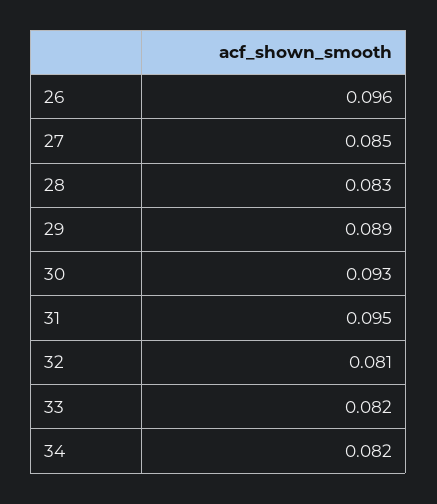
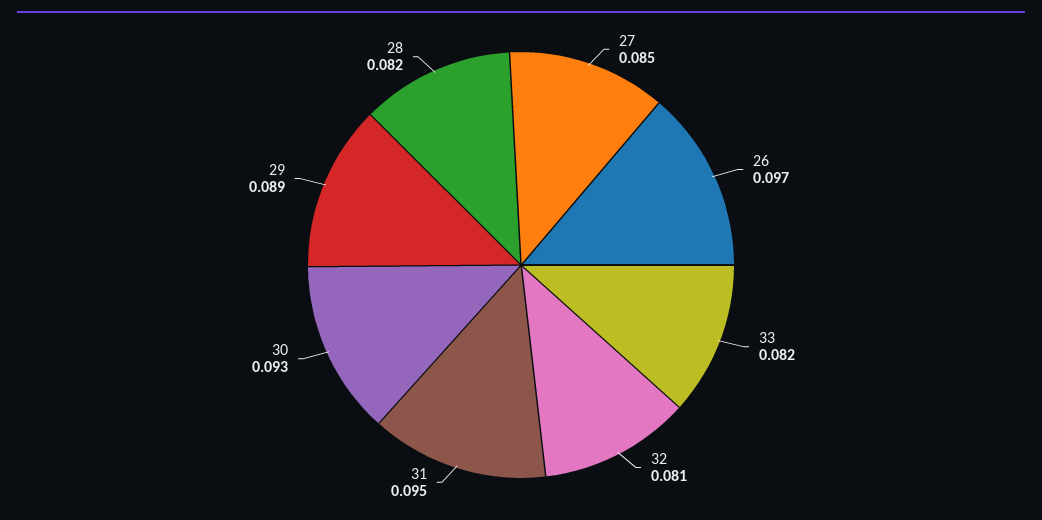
26: 0.096 -> 0.097
28: 0.083 -> 0.082
34: 0.082 -> none

